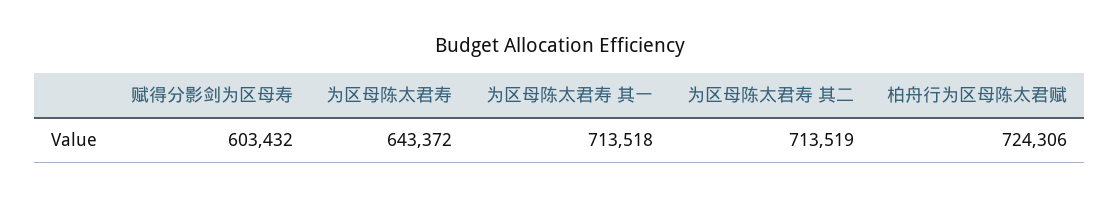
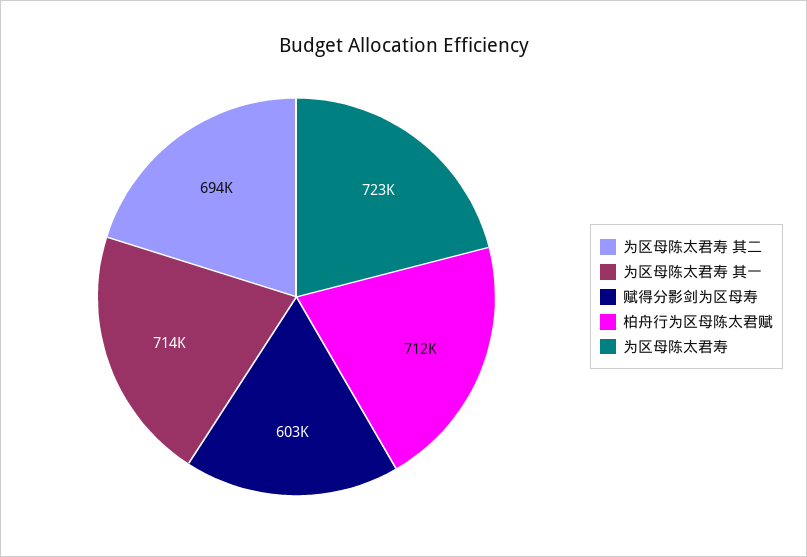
为区母陈太君寿: 643372 -> 723000
为区母陈太君寿 其二: 713519 -> 694000
柏舟行为区母陈太君赋: 724306 -> 712000

